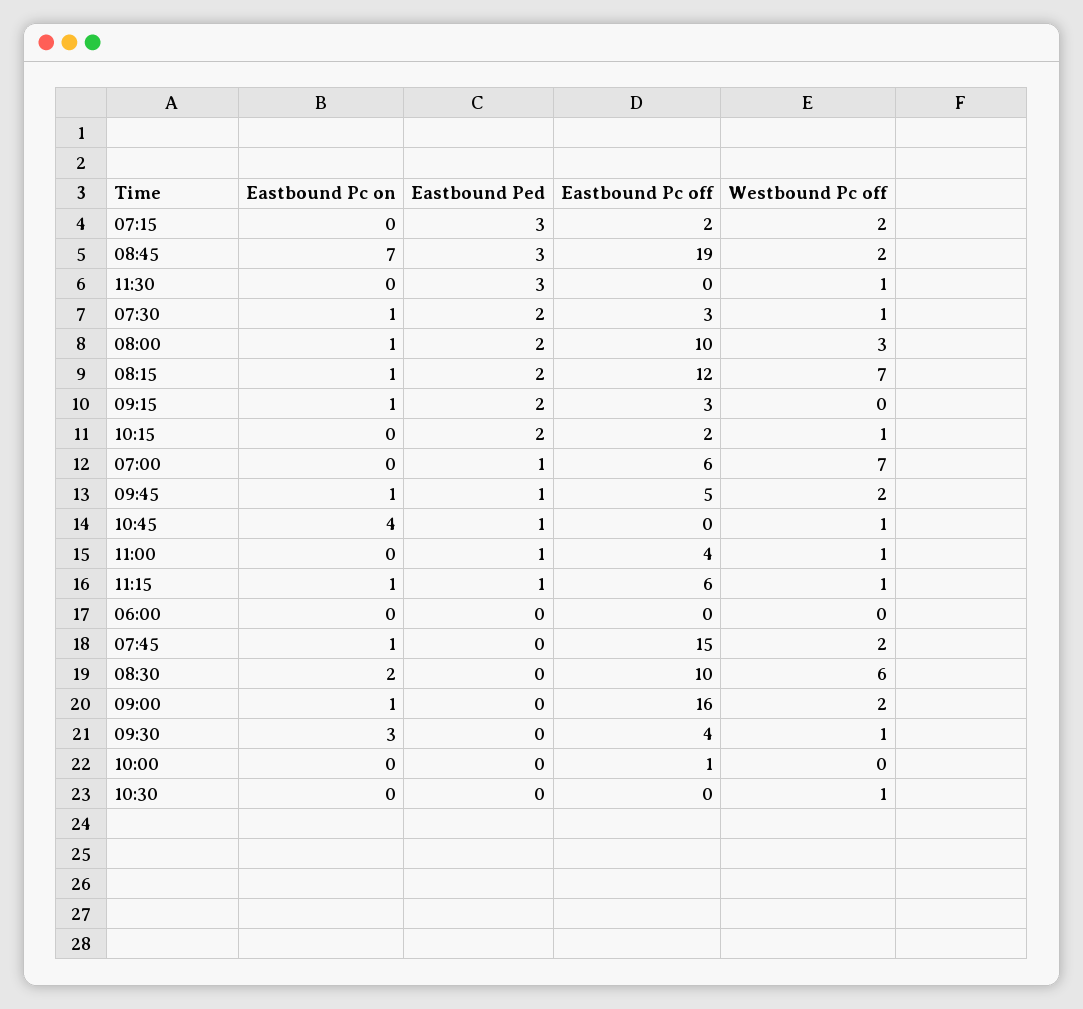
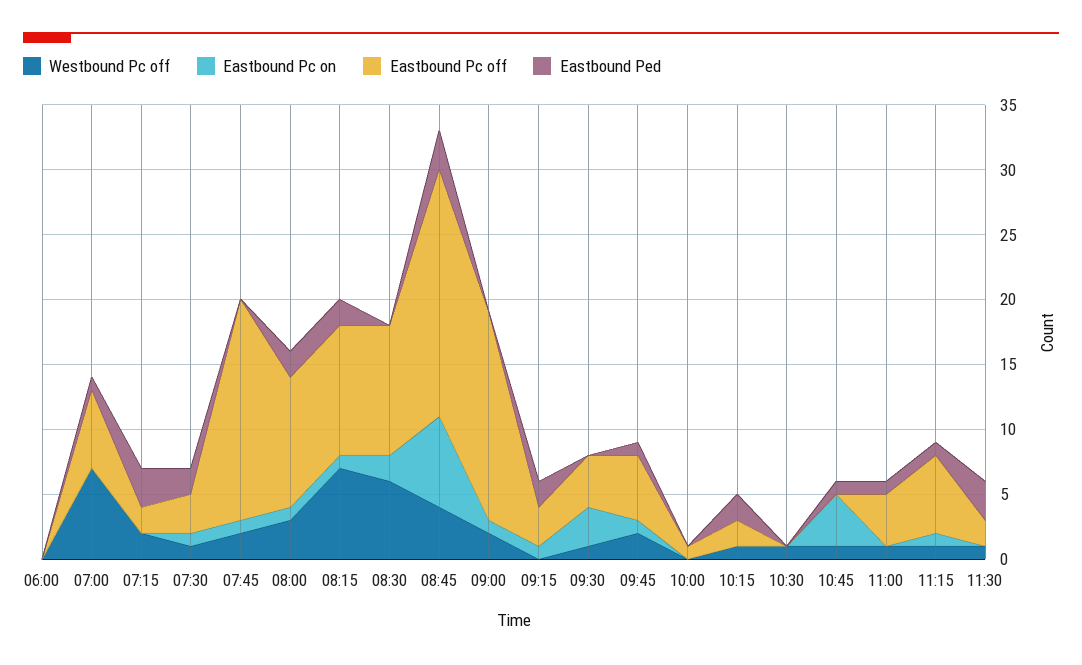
Westbound Pc off, 08:45: 2 -> 4
Eastbound Pc off, 11:30: 0 -> 2
Eastbound Pc off, 08:15: 12 -> 10
Eastbound Pc off, 07:45: 15 -> 17

